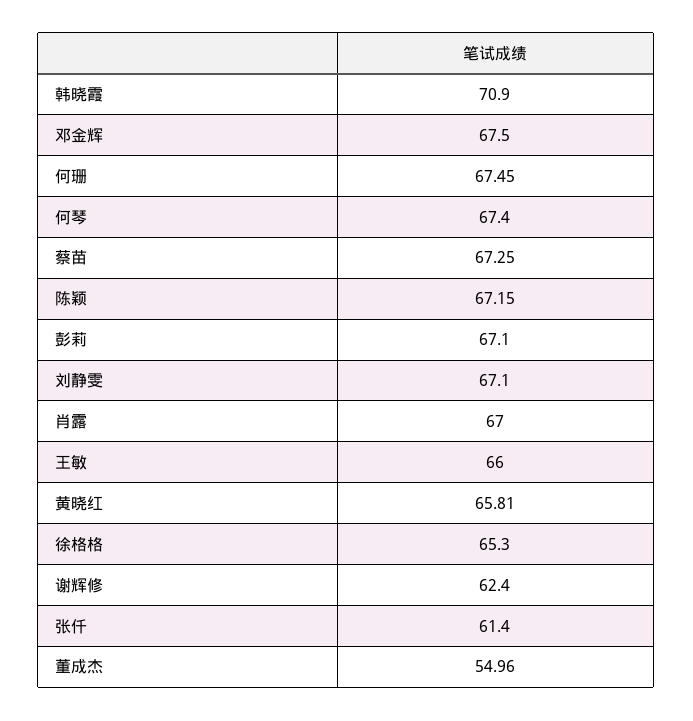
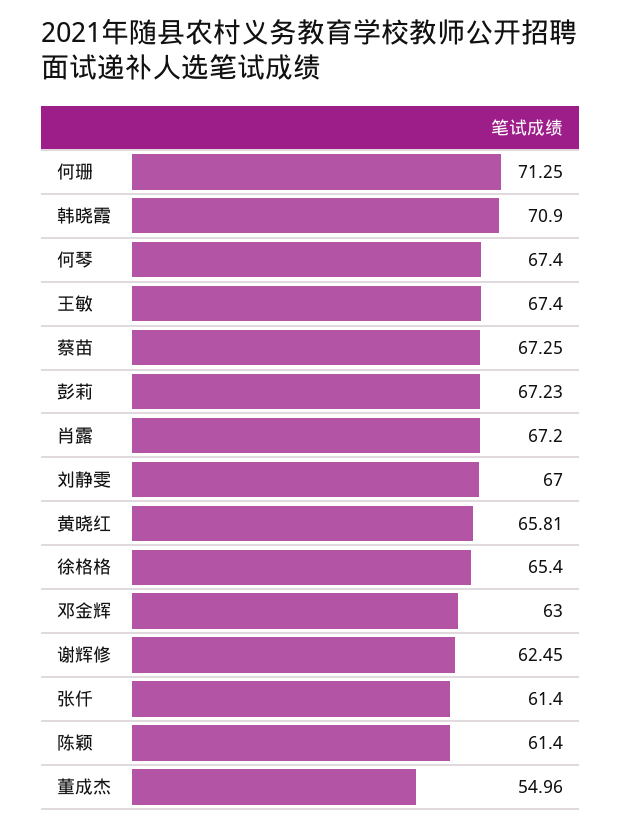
邓金辉: 67.5 -> 63
何珊: 67.45 -> 71.25
陈颖: 67.15 -> 61.4
彭莉: 67.1 -> 67.23
刘静雯: 67.1 -> 67
肖露: 67 -> 67.2
王敏: 66 -> 67.4
徐格格: 65.3 -> 65.4
谢辉修: 62.4 -> 62.45

